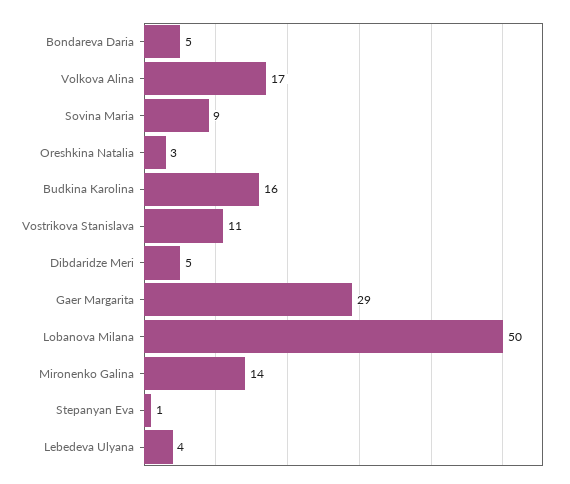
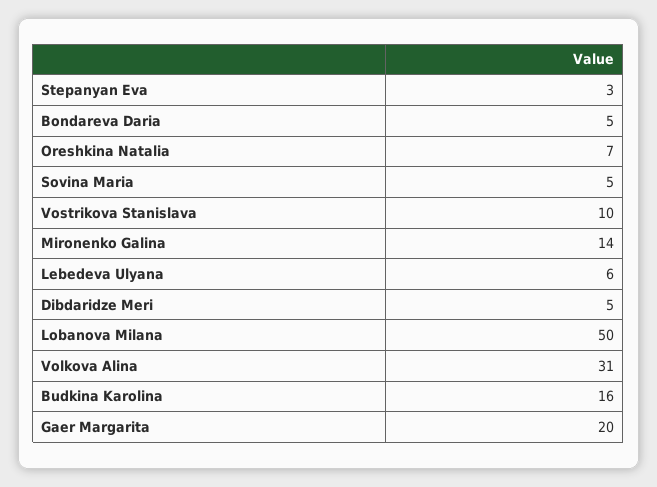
Volkova Alina: 17 -> 31
Sovina Maria: 9 -> 5
Oreshkina Natalia: 3 -> 7
Vostrikova Stanislava: 11 -> 10
Gaer Margarita: 29 -> 20
Stepanyan Eva: 1 -> 3
Lebedeva Ulyana: 4 -> 6

